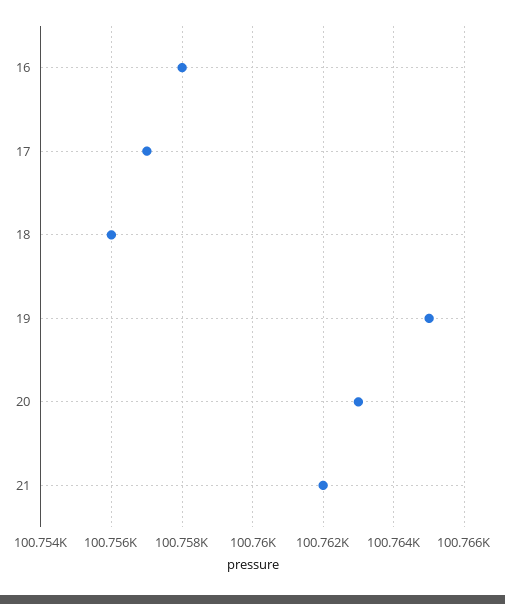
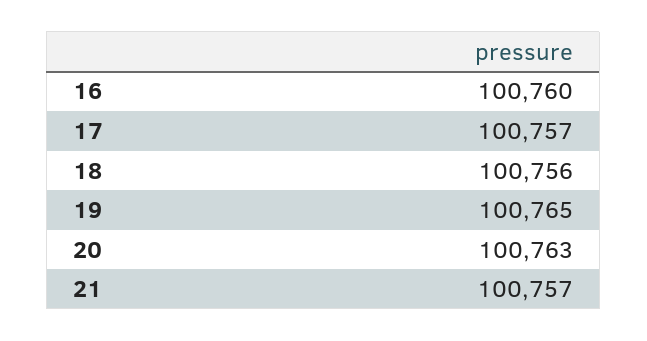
16: 100758 -> 100760
21: 100762 -> 100757

